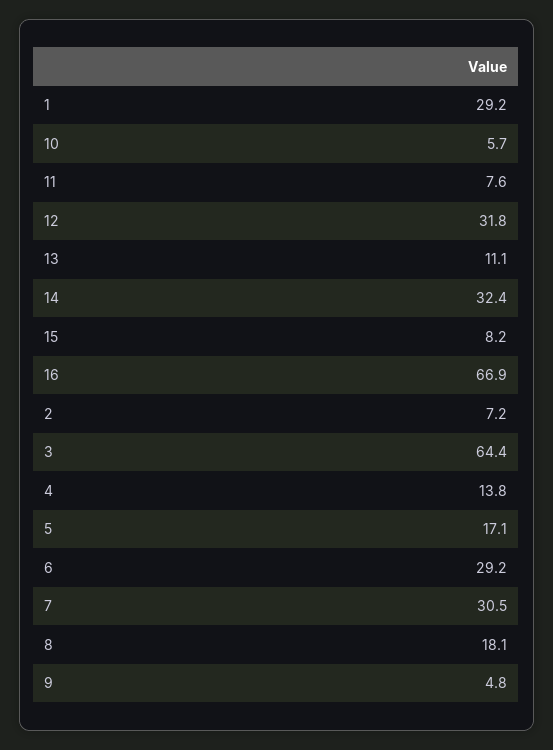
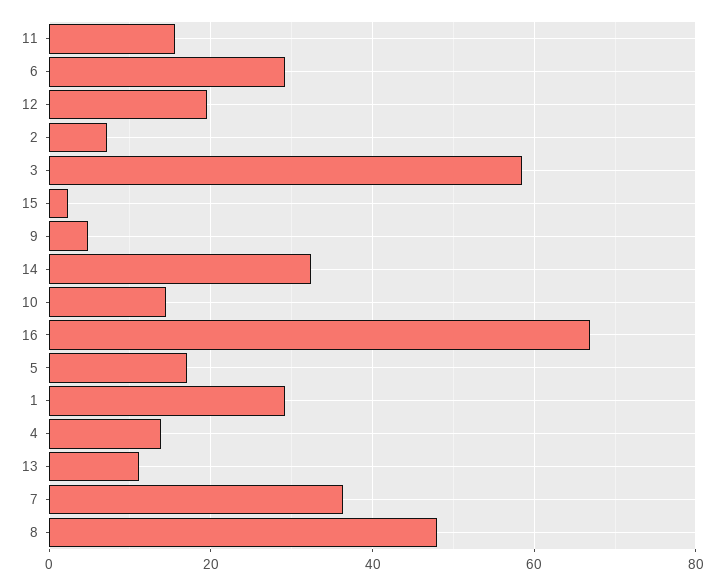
10: 5.7 -> 14
11: 7.6 -> 16
12: 31.8 -> 20
15: 8.2 -> 2
3: 64.4 -> 58
7: 30.5 -> 36
8: 18.1 -> 48

